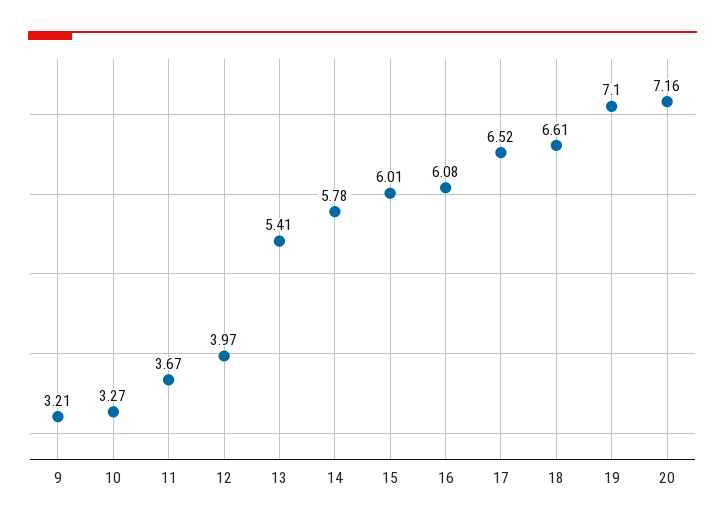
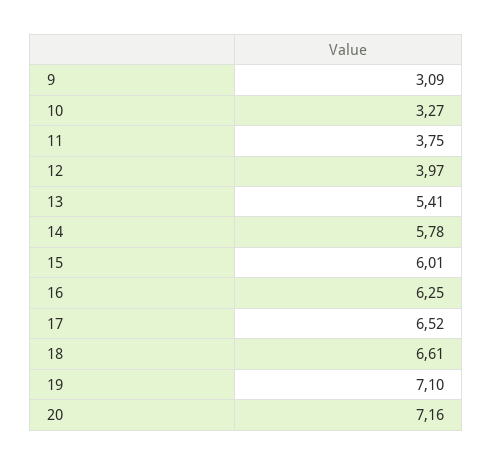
9: 3.21 -> 3.09
11: 3.67 -> 3.75
16: 6.08 -> 6.25

